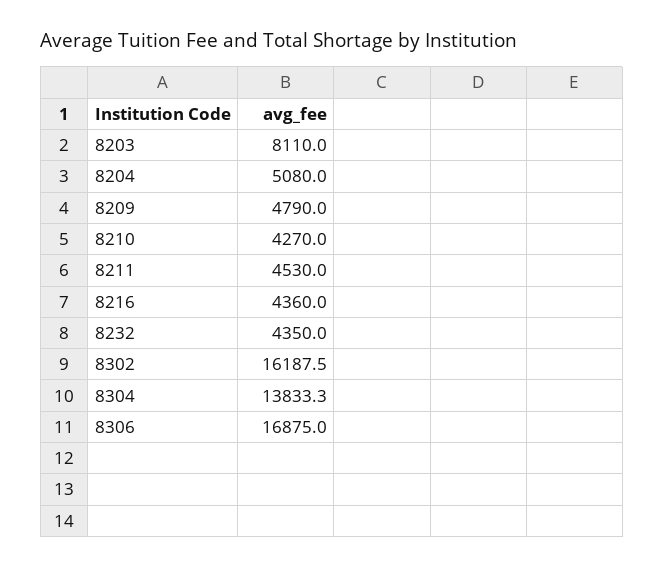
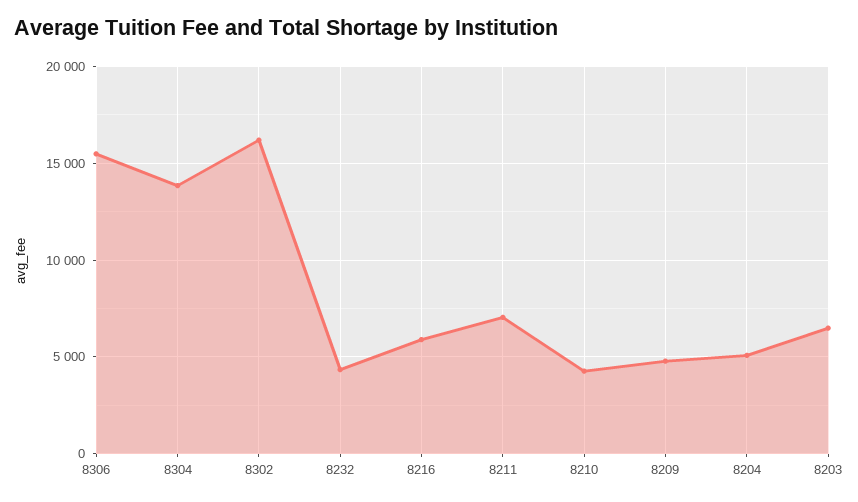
8203: 8110 -> 6500
8211: 4530 -> 7000
8216: 4360 -> 6000
8306: 16875 -> 15500

